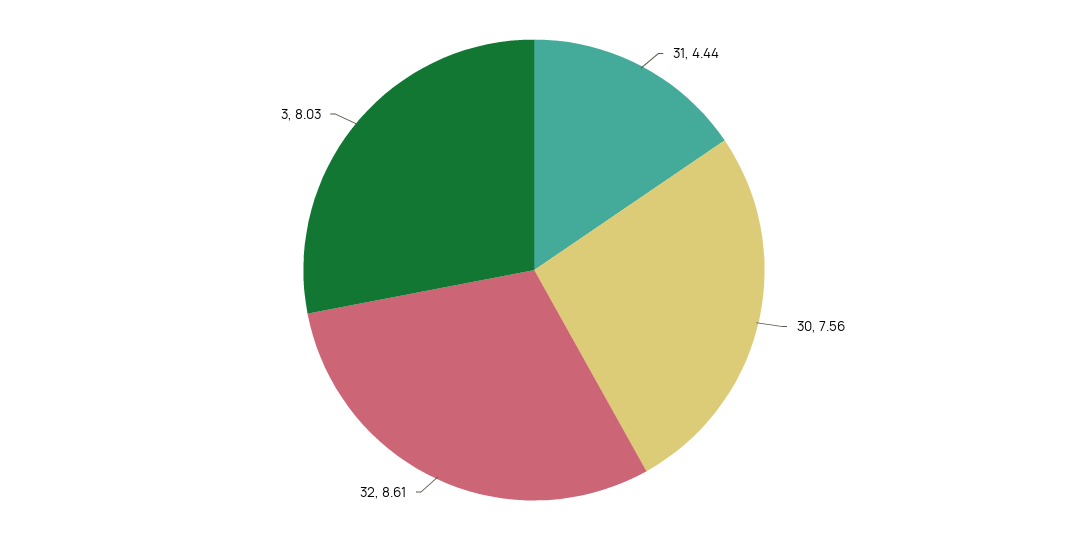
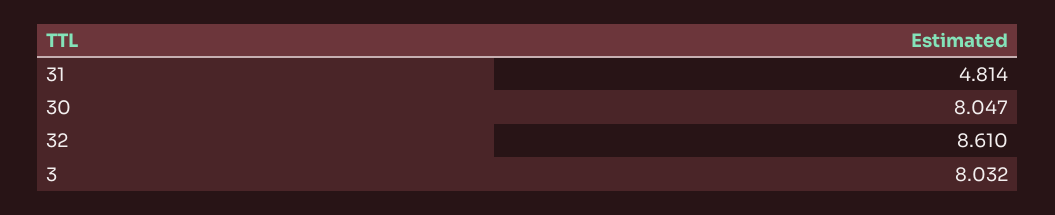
31: 4.44 -> 4.814
30: 7.56 -> 8.047

